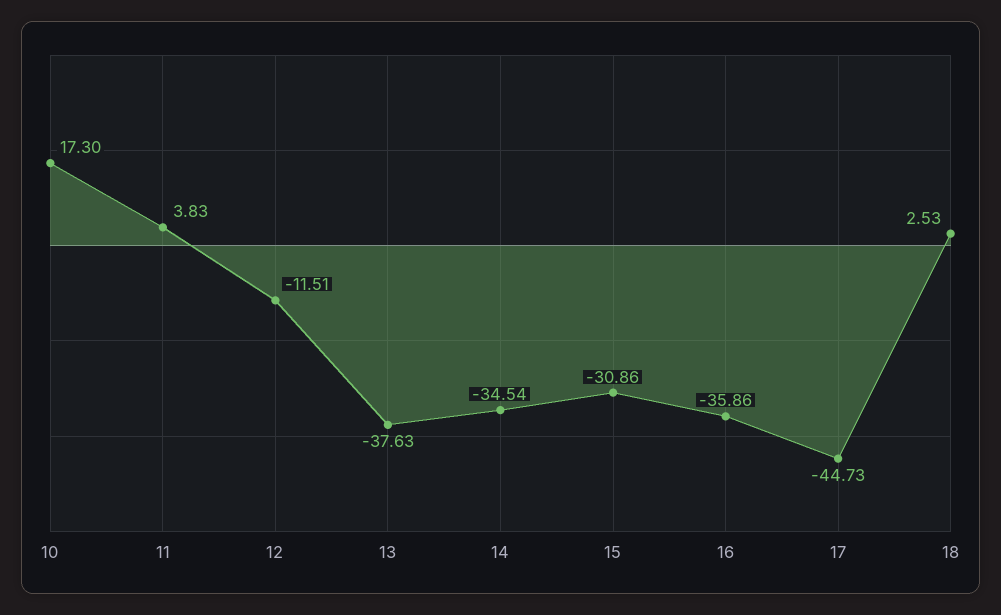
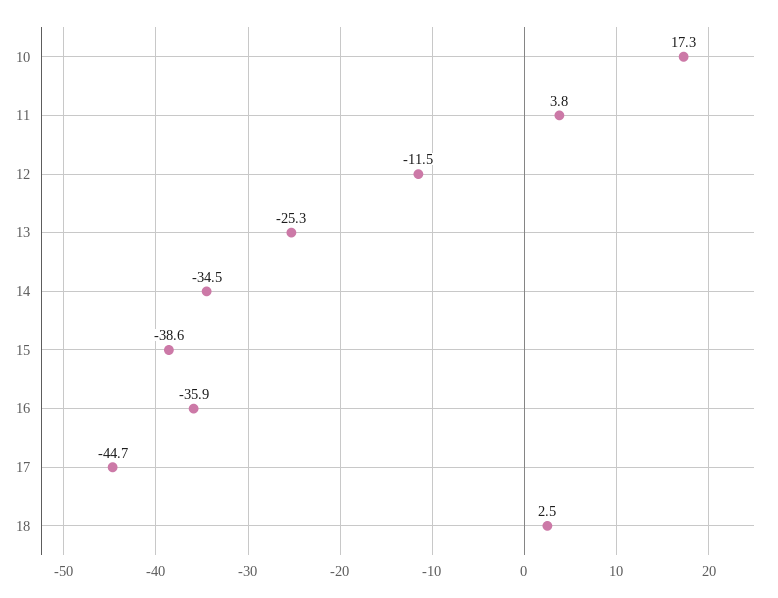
13: -37.63 -> -25.3
15: -30.86 -> -38.6

